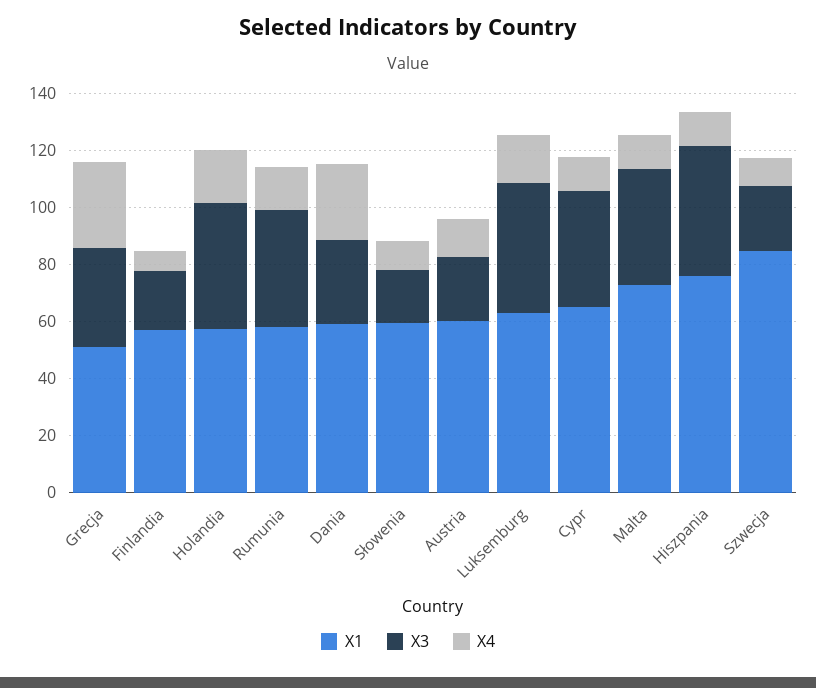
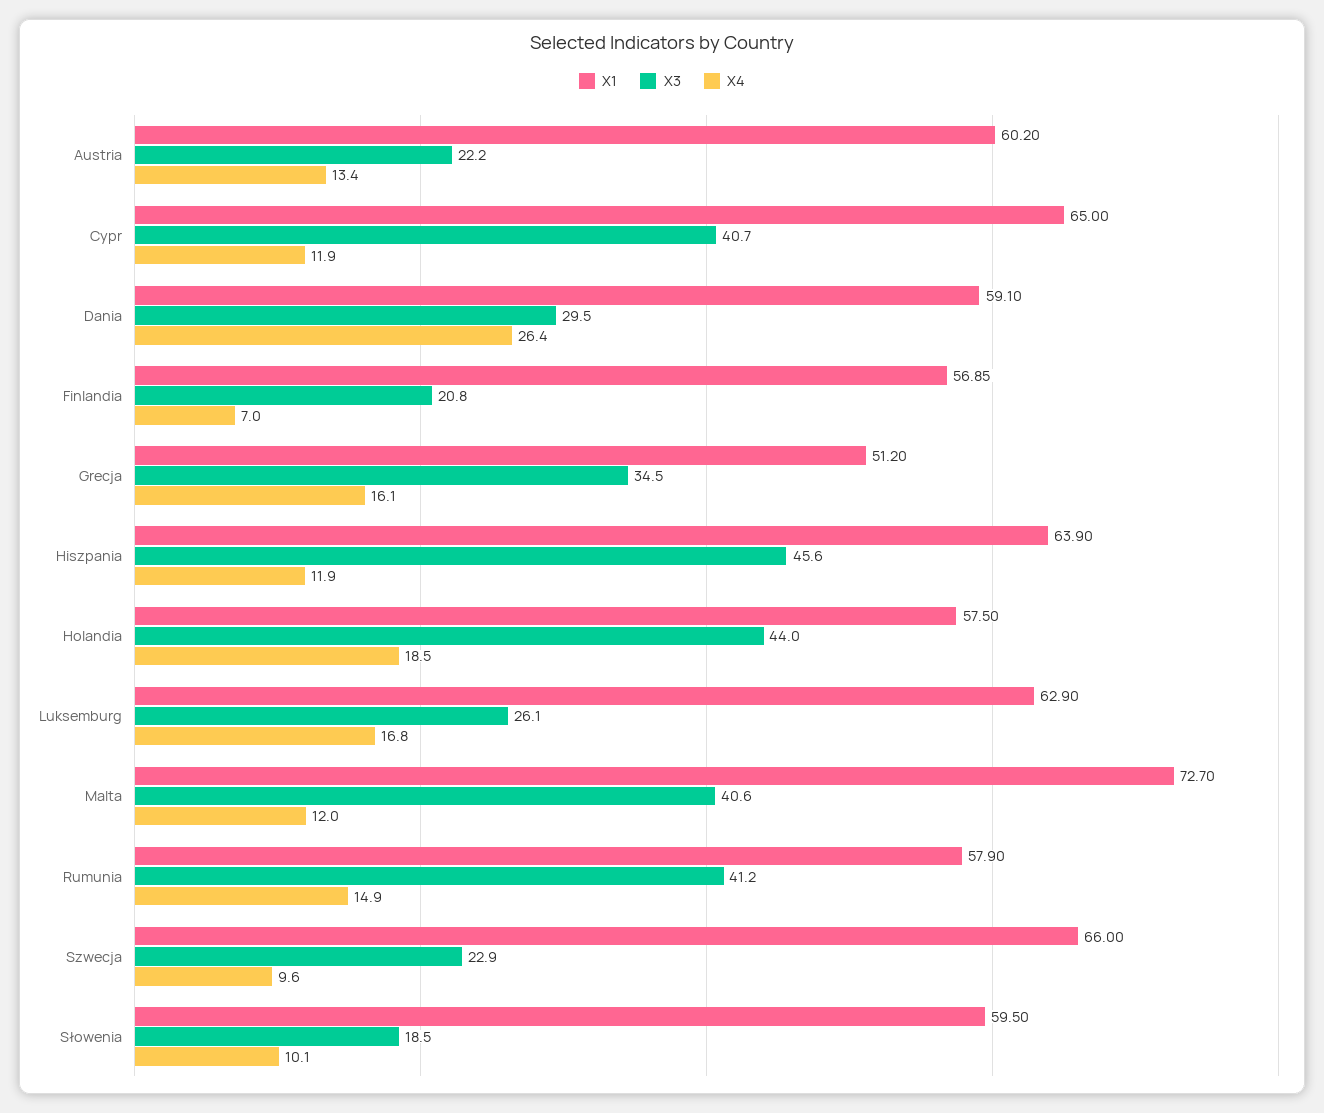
X4, Grecja: 30 -> 16.1
X3, Luksemburg: 45 -> 26.1
X1, Hiszpania: 75 -> 63.9
X1, Szwecja: 85 -> 66

